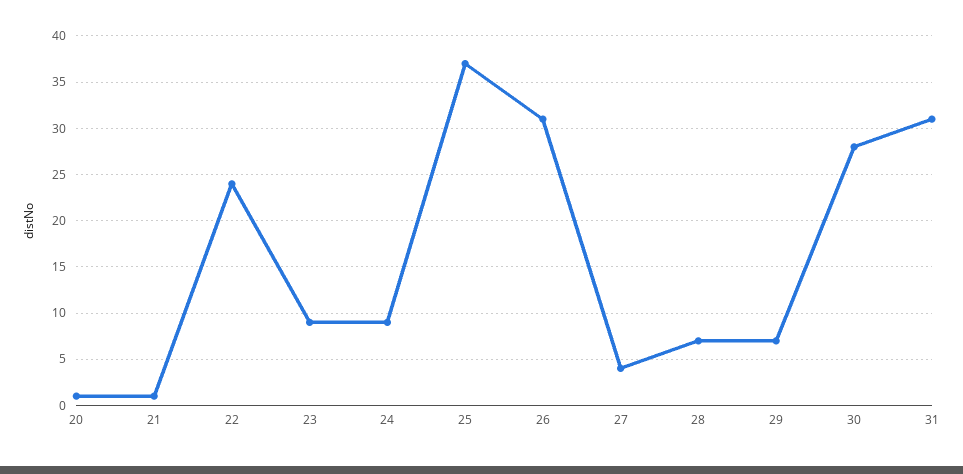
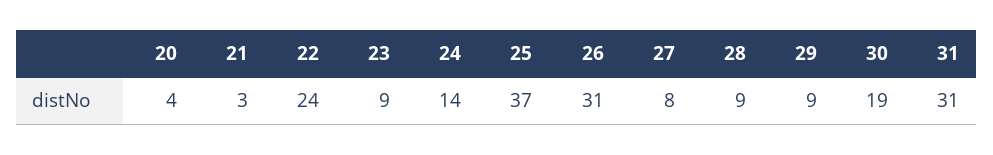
20: 1 -> 4
21: 1 -> 3
24: 9 -> 14
27: 4 -> 8
28: 7 -> 9
29: 7 -> 9
30: 28 -> 19

